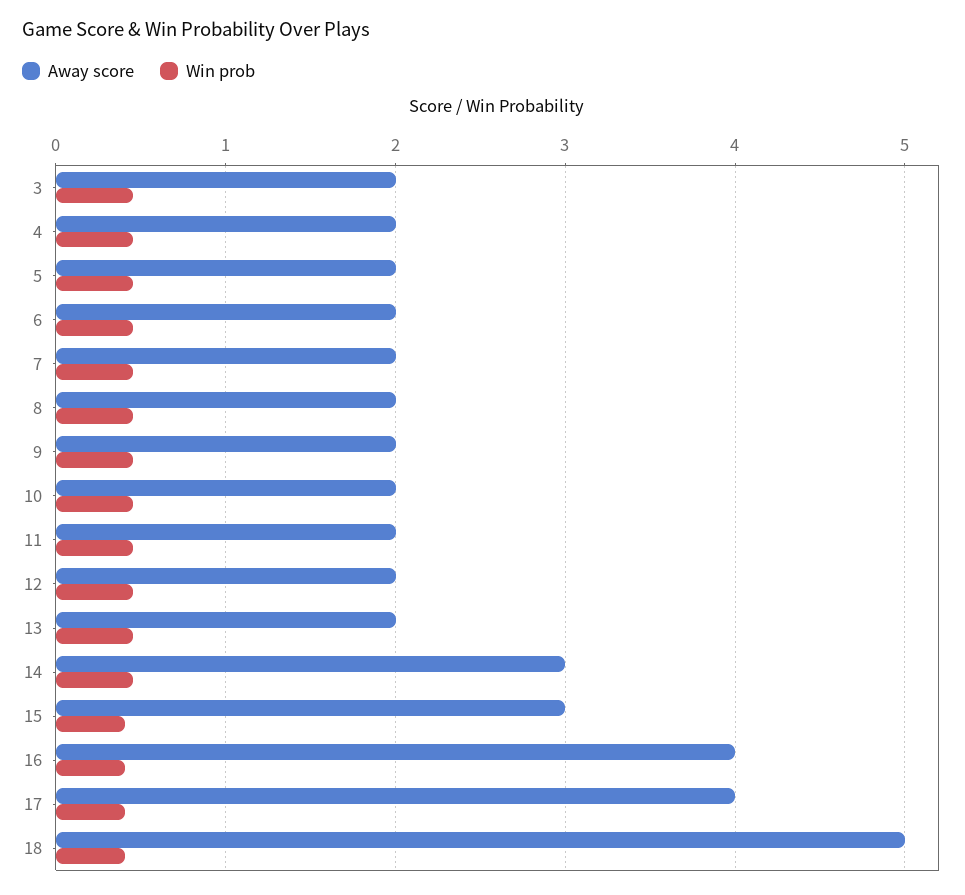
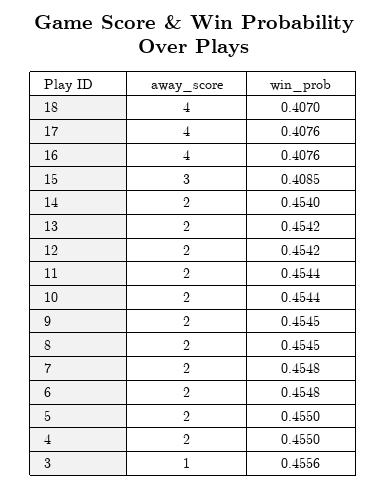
Away score, 3: 2 -> 1
Away score, 14: 3 -> 2
Away score, 18: 5 -> 4

